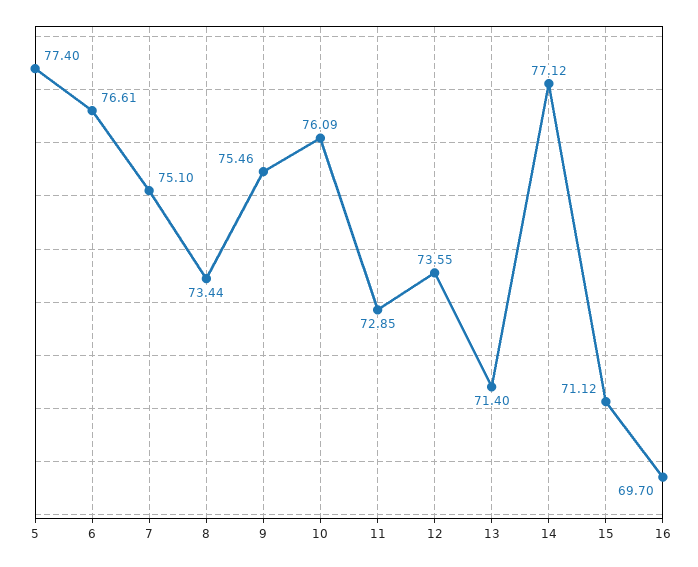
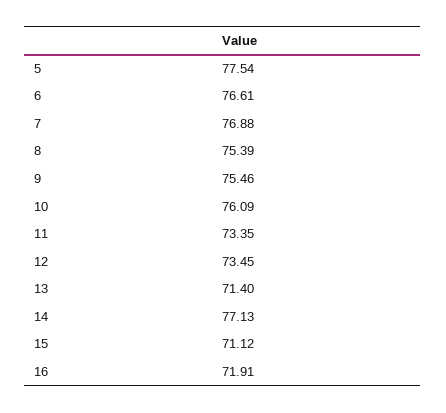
5: 77.4 -> 77.54
7: 75.1 -> 76.88
8: 73.44 -> 75.39
11: 72.85 -> 73.35
12: 73.55 -> 73.45
14: 77.12 -> 77.13
16: 69.7 -> 71.91

